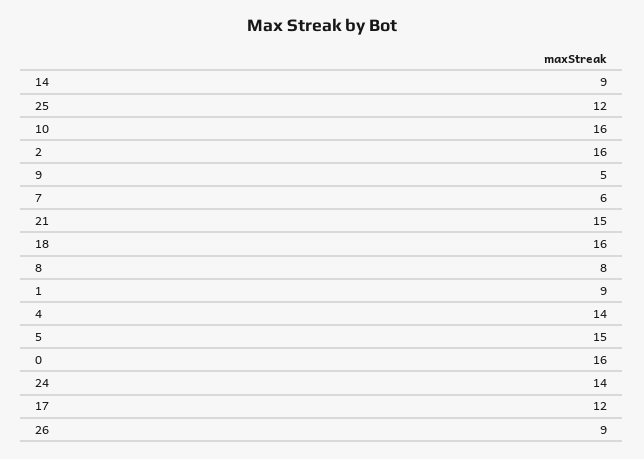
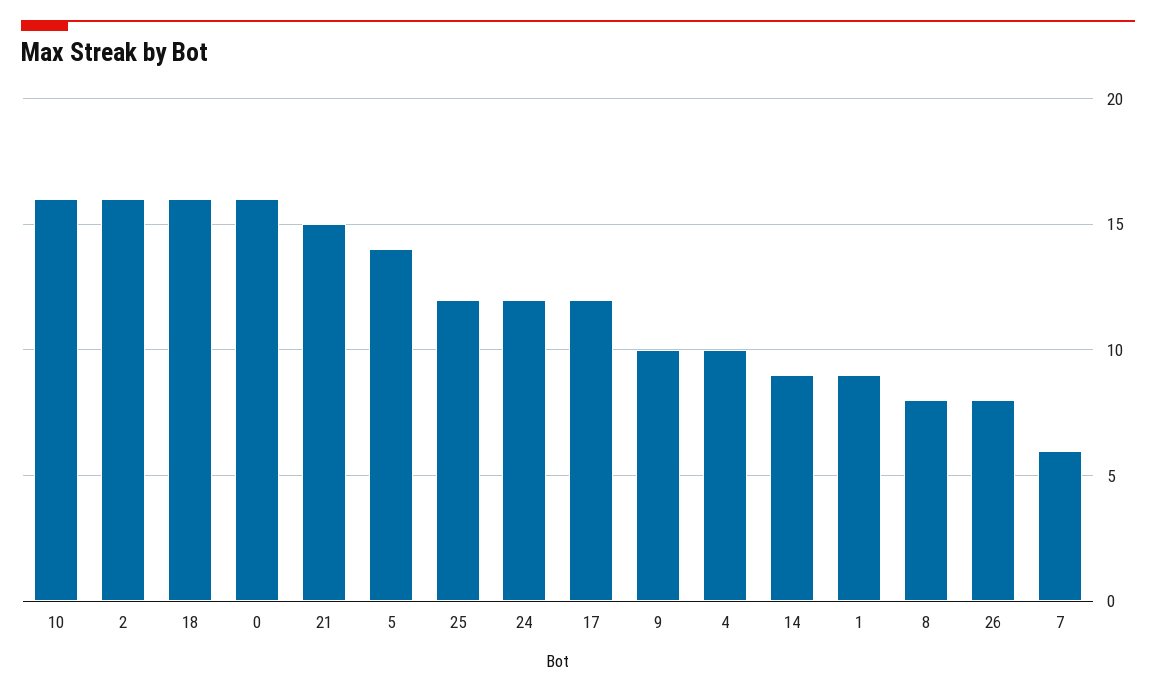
9: 5 -> 10
4: 14 -> 10
5: 15 -> 14
24: 14 -> 12
26: 9 -> 8

